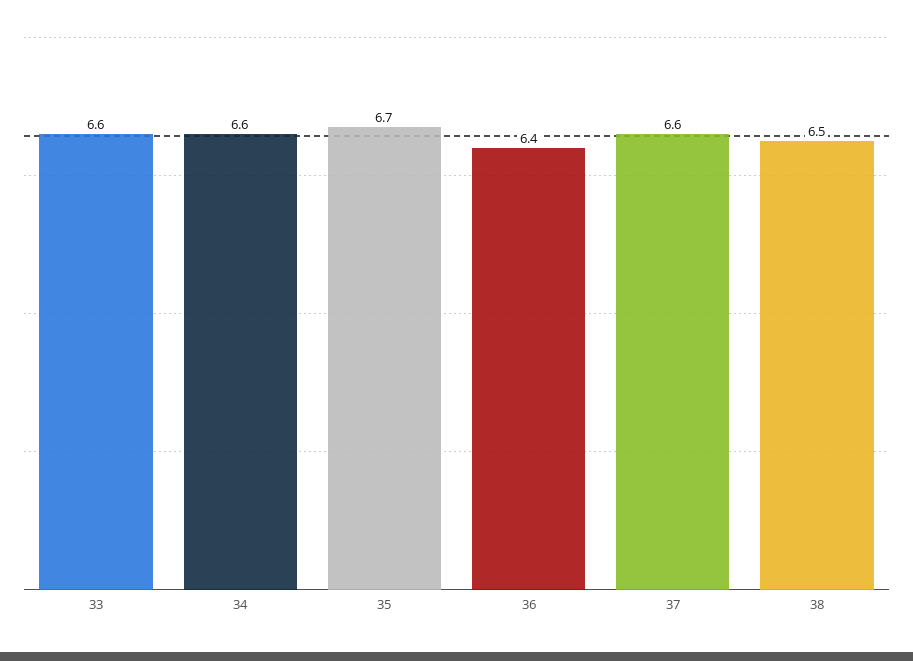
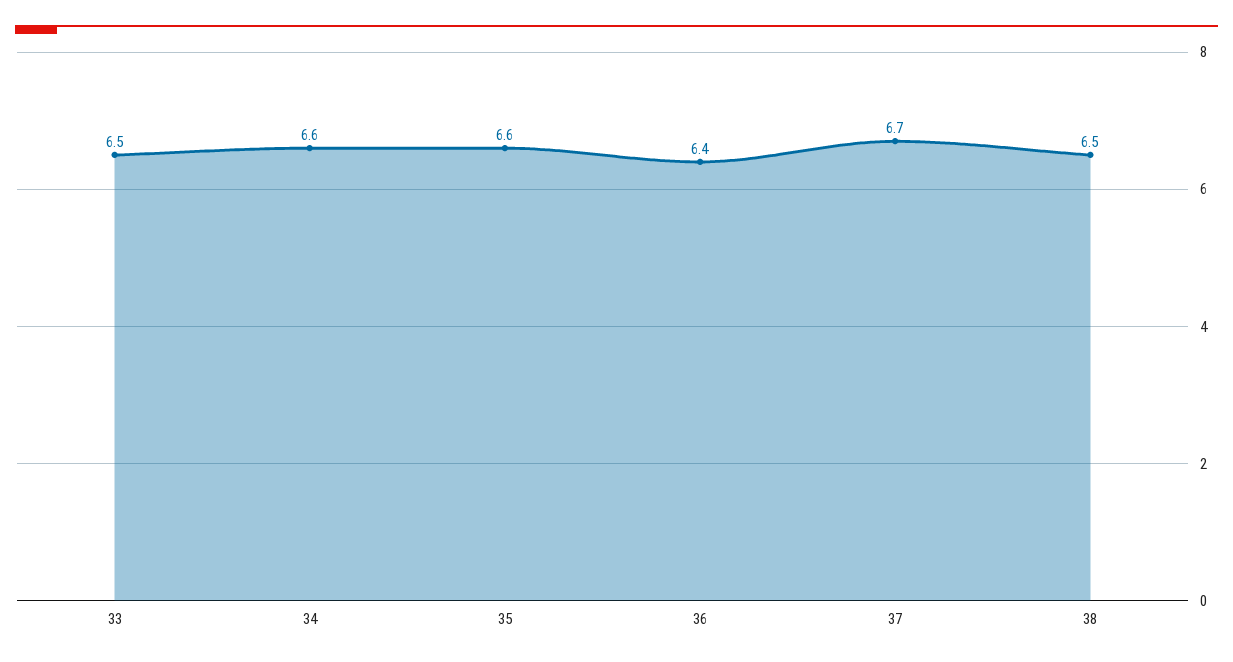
33: 6.6 -> 6.5
35: 6.7 -> 6.6
37: 6.6 -> 6.7

